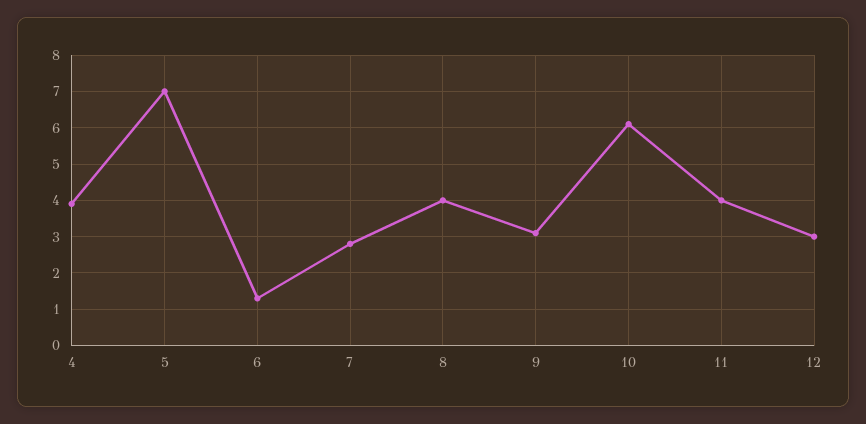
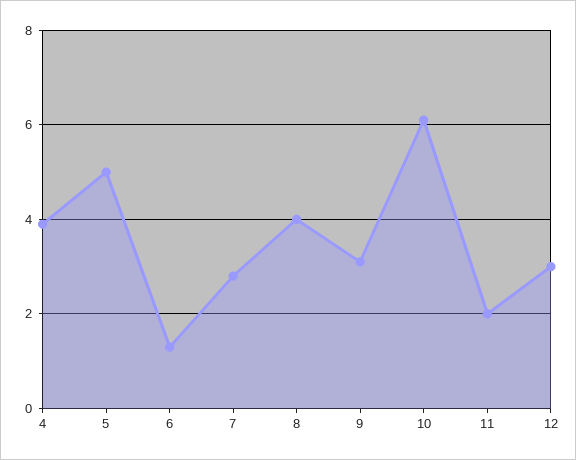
5: 7 -> 5
11: 4 -> 2

